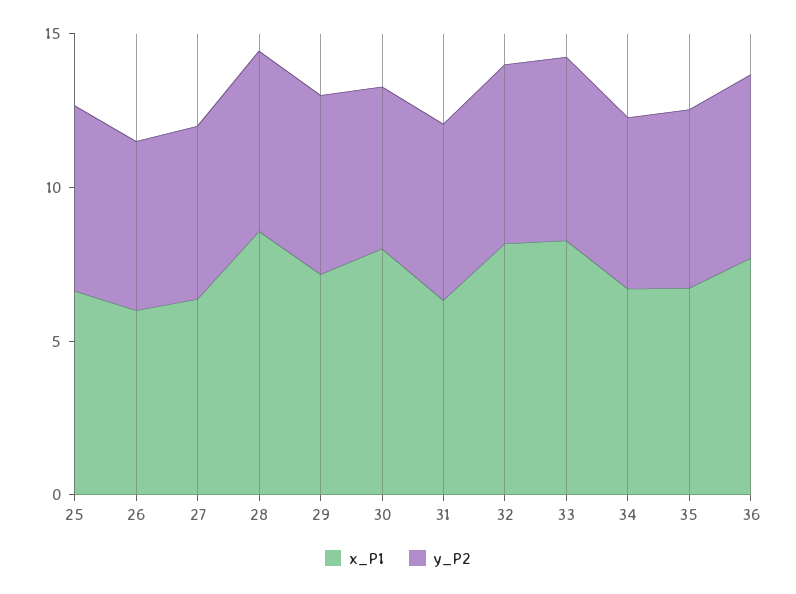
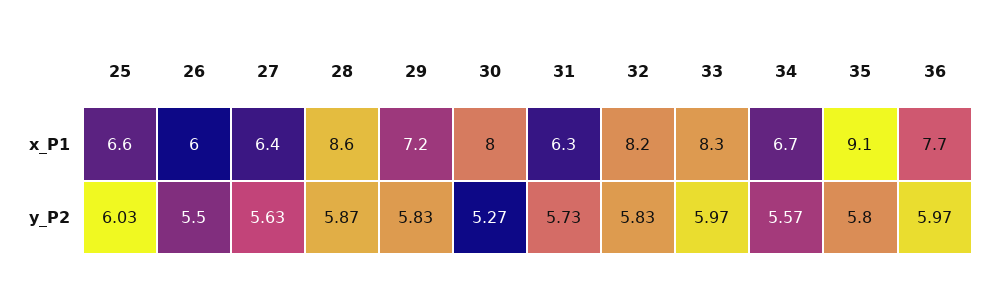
x_P1, 35: 7 -> 9.1

